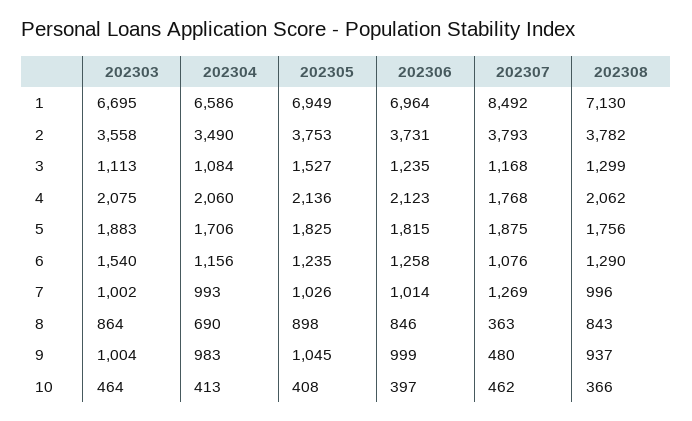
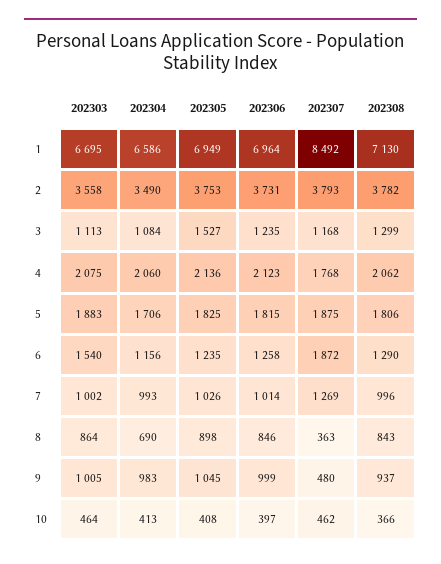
202308, 5: 1756 -> 1806
202307, 6: 1076 -> 1872
202303, 9: 1004 -> 1005

